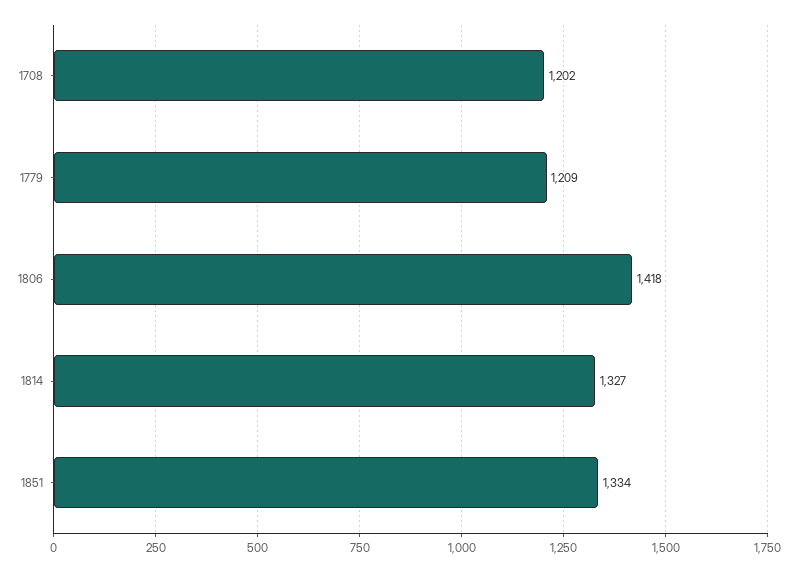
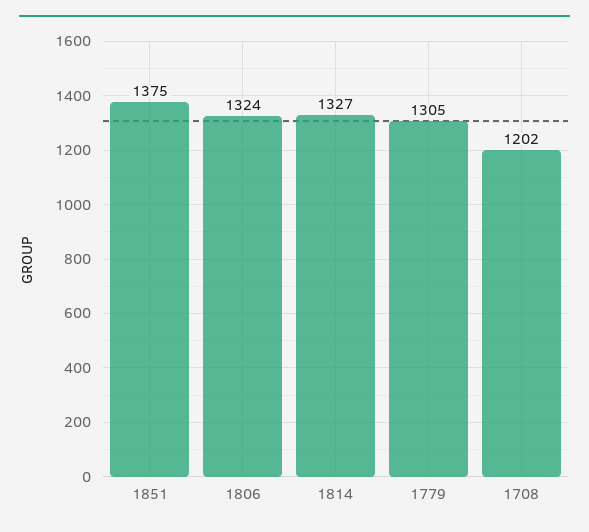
1779: 1209 -> 1305
1806: 1418 -> 1324
1851: 1334 -> 1375

